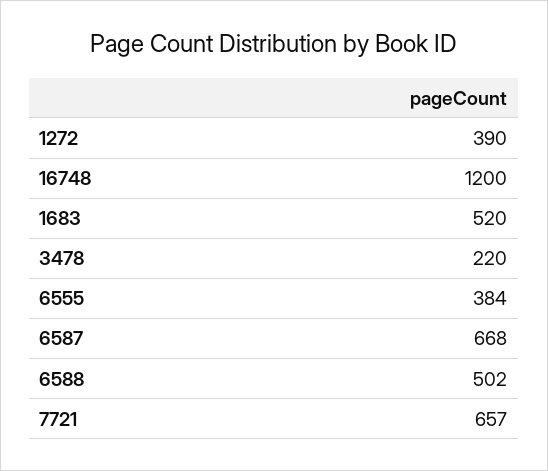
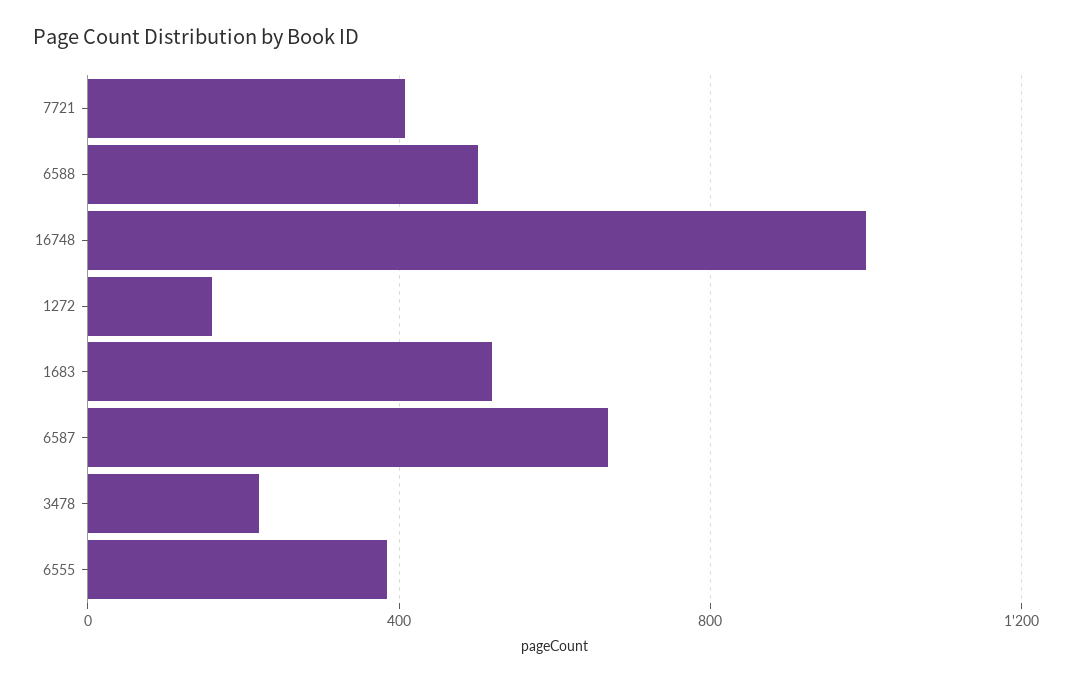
1272: 390 -> 150
16748: 1200 -> 1000
7721: 657 -> 400

